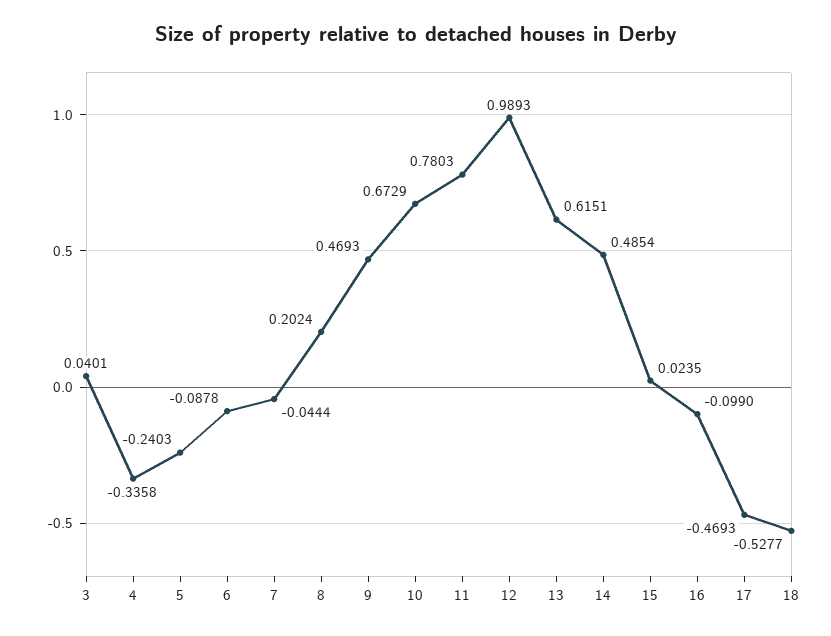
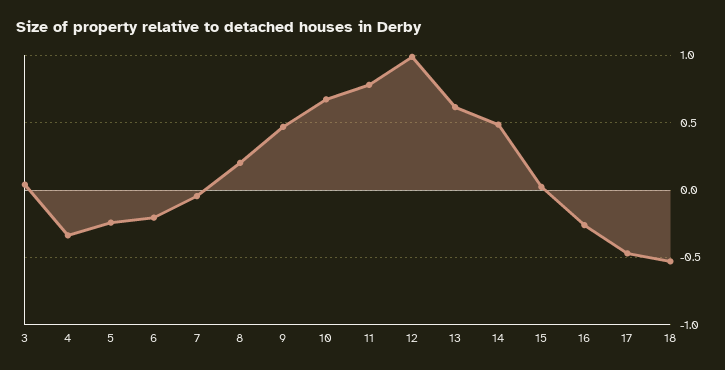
6: -0.0878 -> -0.2
16: -0.099 -> -0.25

